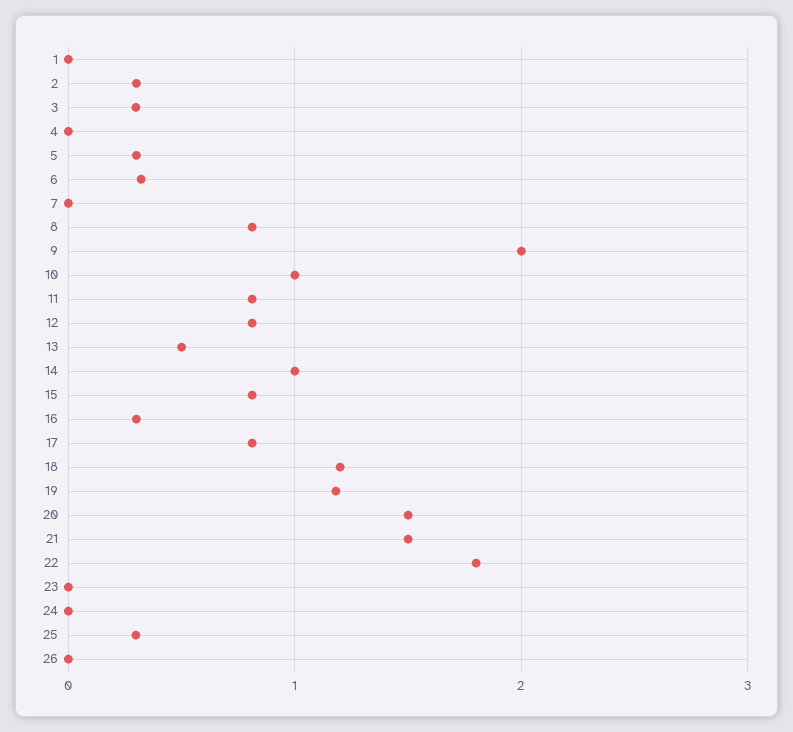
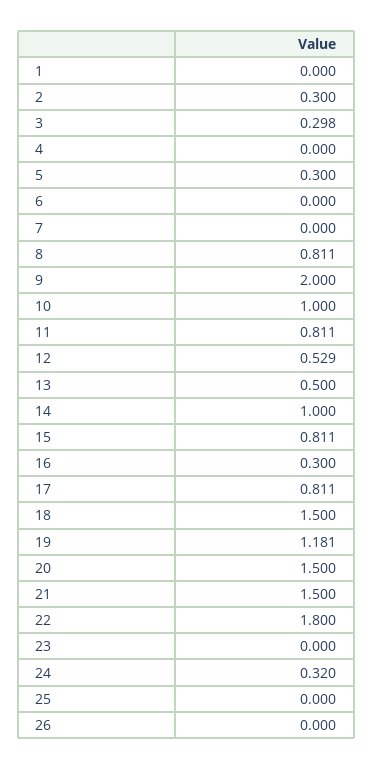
6: 0.3 -> 0
12: 0.8 -> 0.529
18: 1.2 -> 1.5
24: 0 -> 0.32
25: 0.3 -> 0

